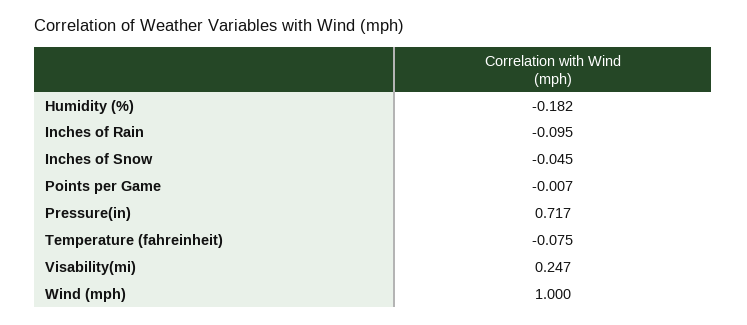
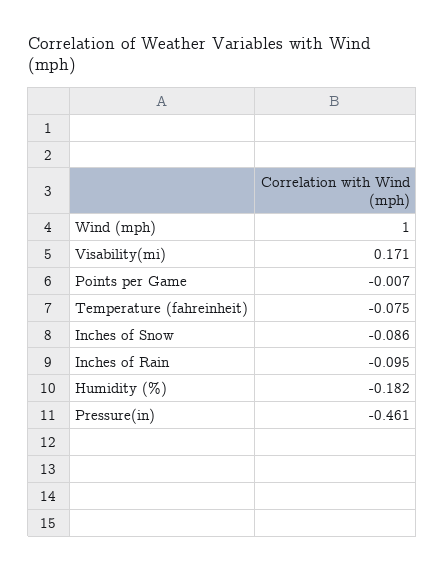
Inches of Snow: -0.045 -> -0.086
Pressure(in): 0.717 -> -0.461
Visability(mi): 0.247 -> 0.171

